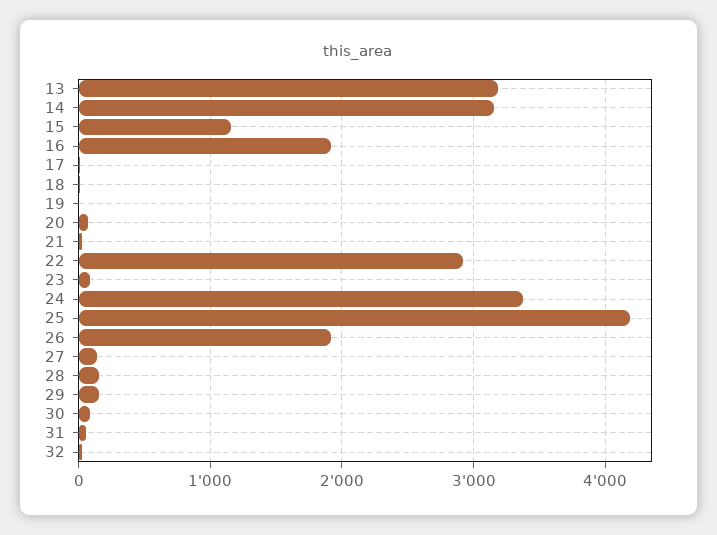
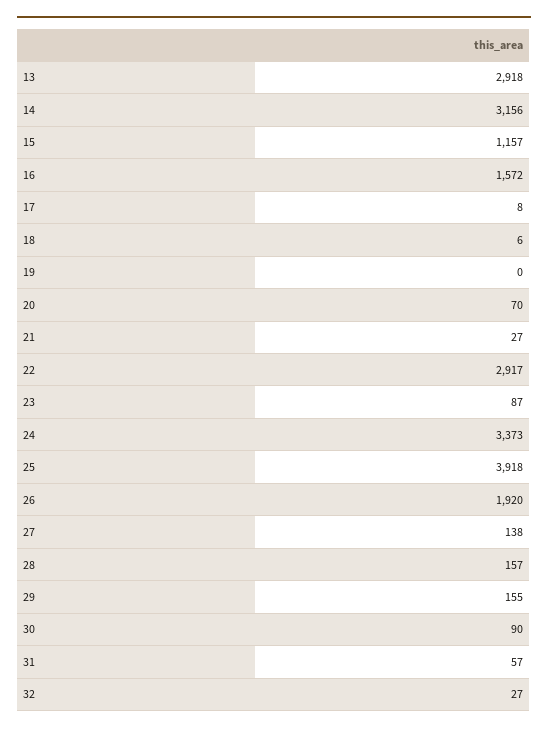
13: 3200 -> 2918
16: 1900 -> 1572
25: 4200 -> 3918

